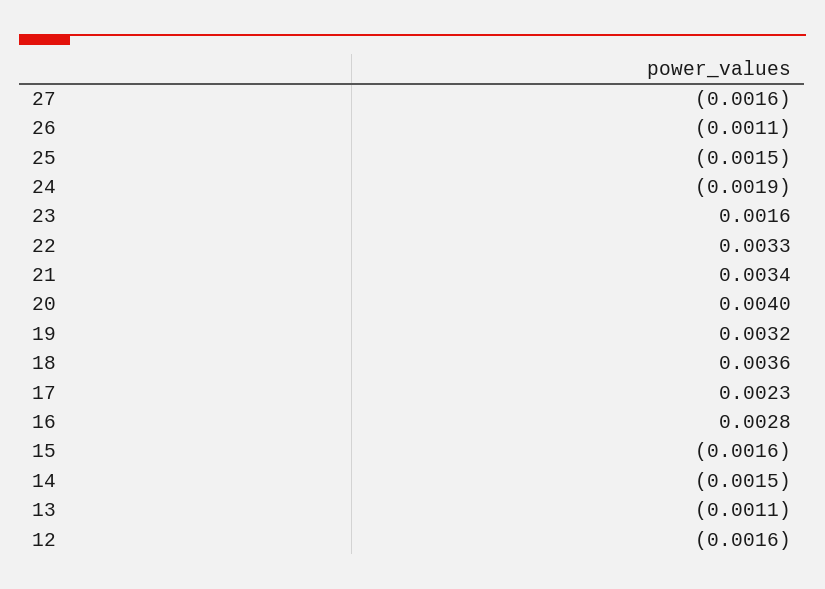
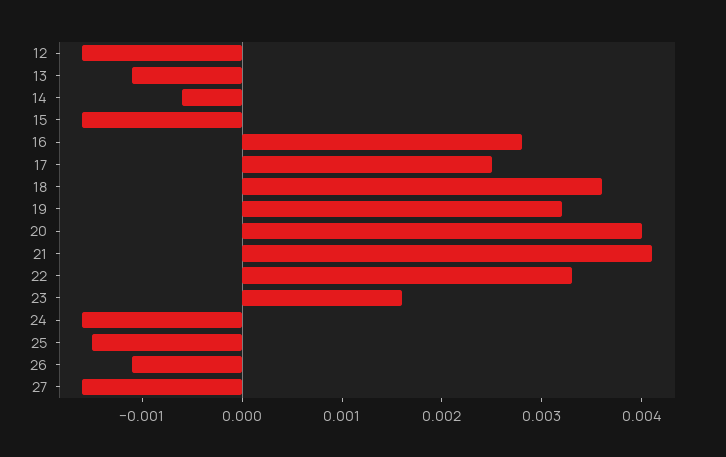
24: -0.0019 -> -0.0016
21: 0.0034 -> 0.0041
17: 0.0023 -> 0.0025
14: -0.0015 -> -0.0006

